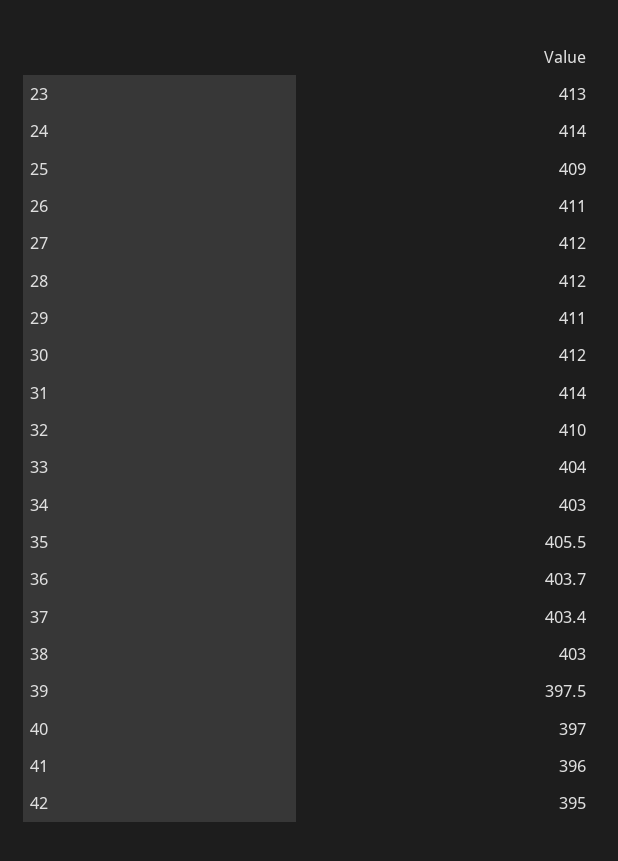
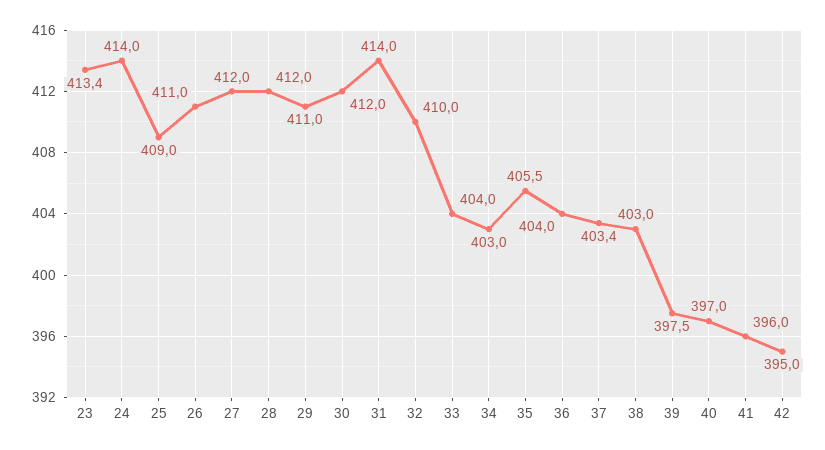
23: 413 -> 413.4
36: 403.7 -> 404

